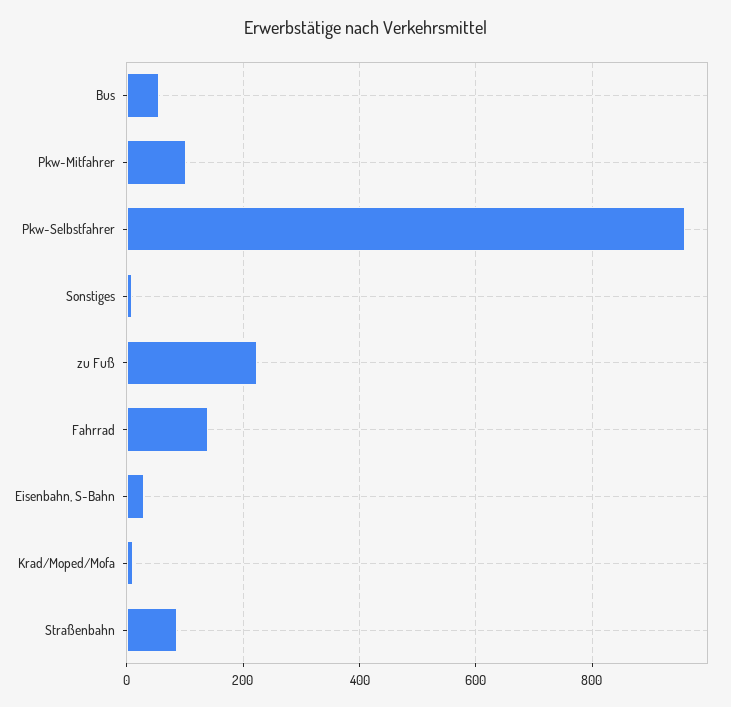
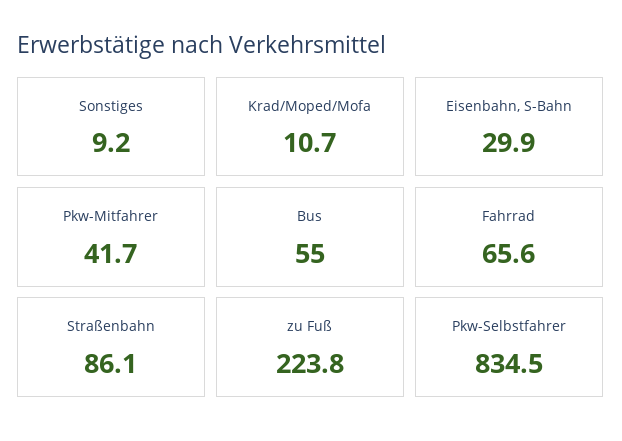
Pkw-Mitfahrer: 100 -> 41.7
Pkw-Selbstfahrer: 960 -> 834.5
Fahrrad: 140 -> 65.6

